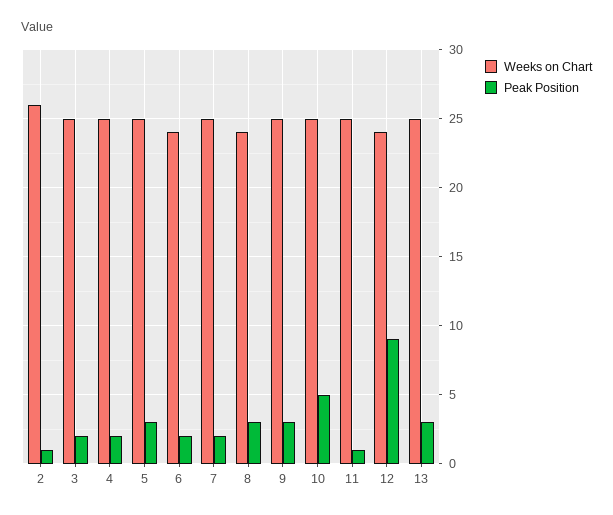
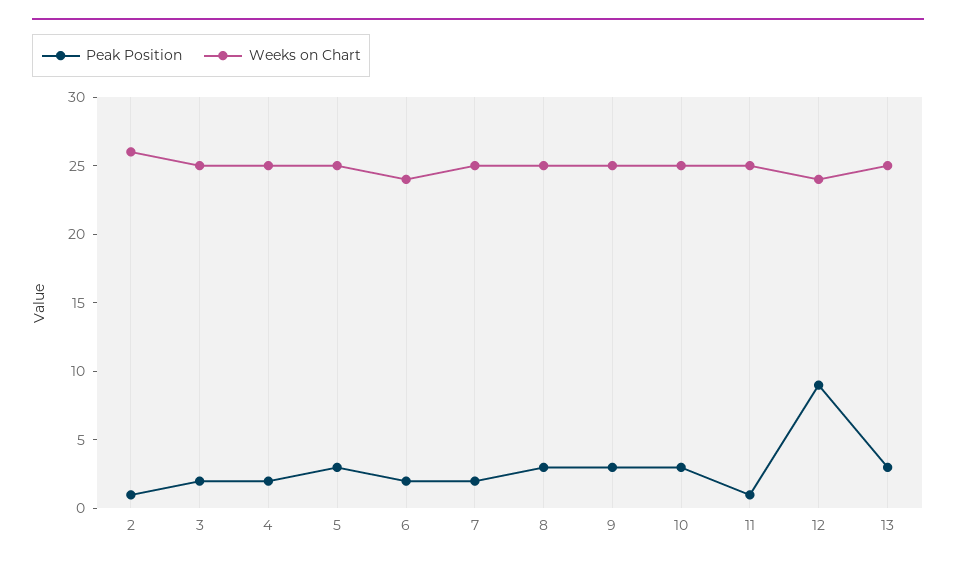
Weeks on Chart, 8: 24 -> 25
Peak Position, 10: 5 -> 3

